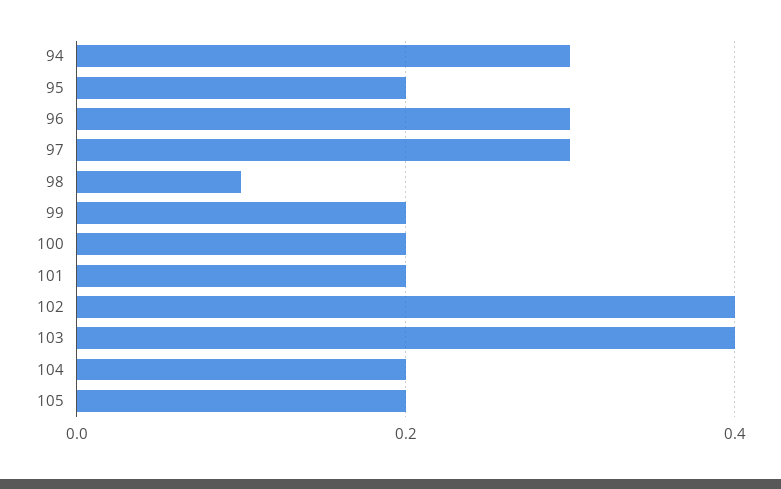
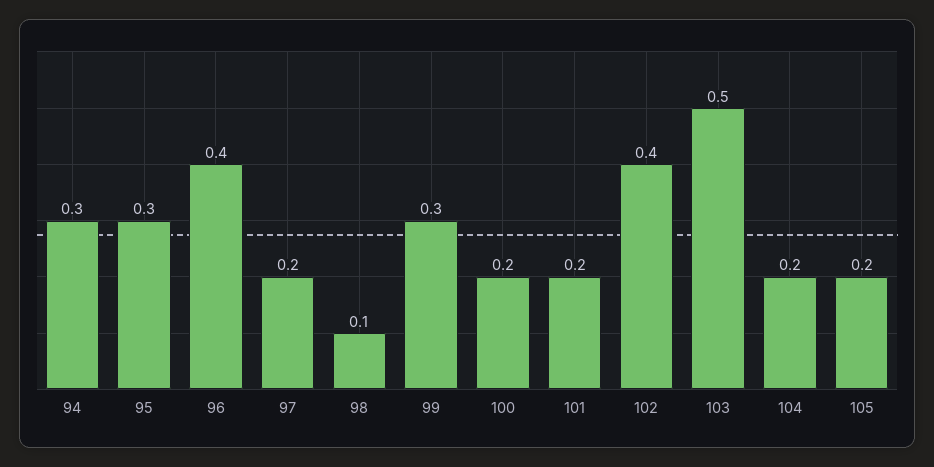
95: 0.2 -> 0.3
96: 0.3 -> 0.4
97: 0.3 -> 0.2
99: 0.2 -> 0.3
103: 0.4 -> 0.5

